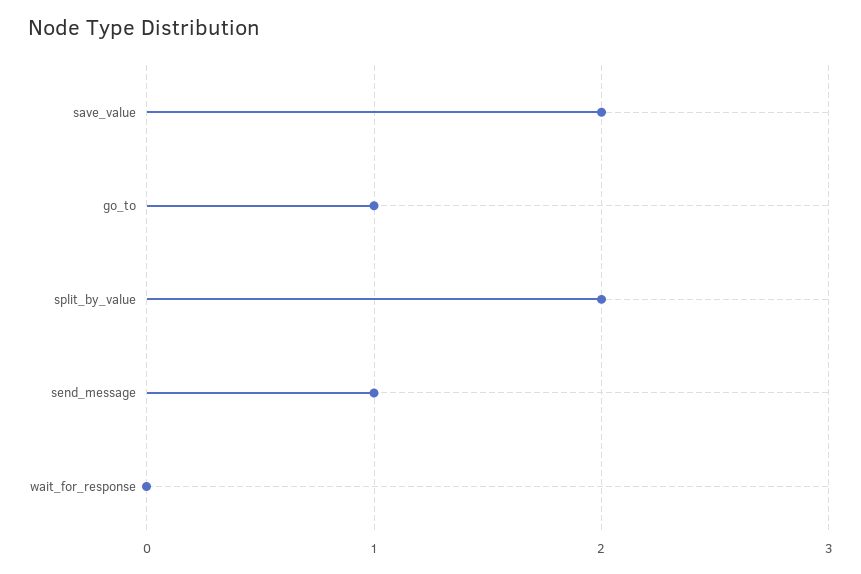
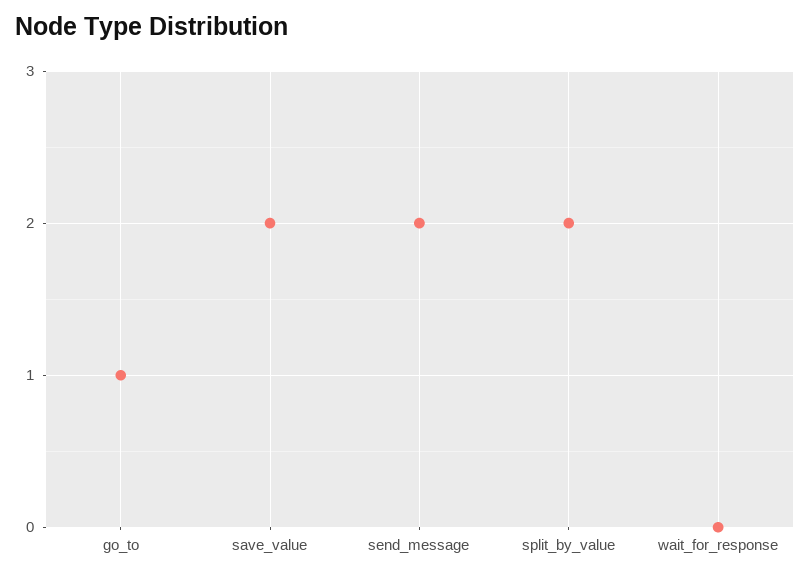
send_message: 1 -> 2

